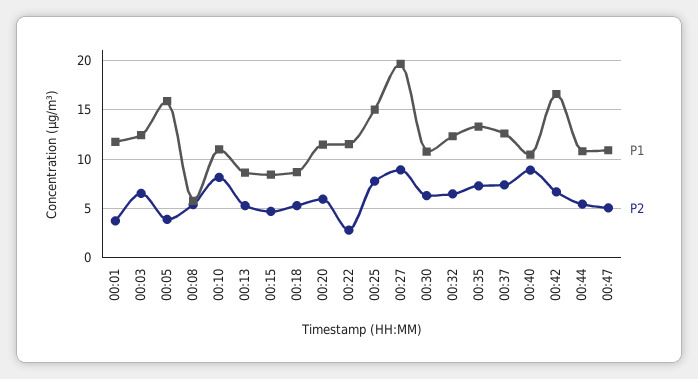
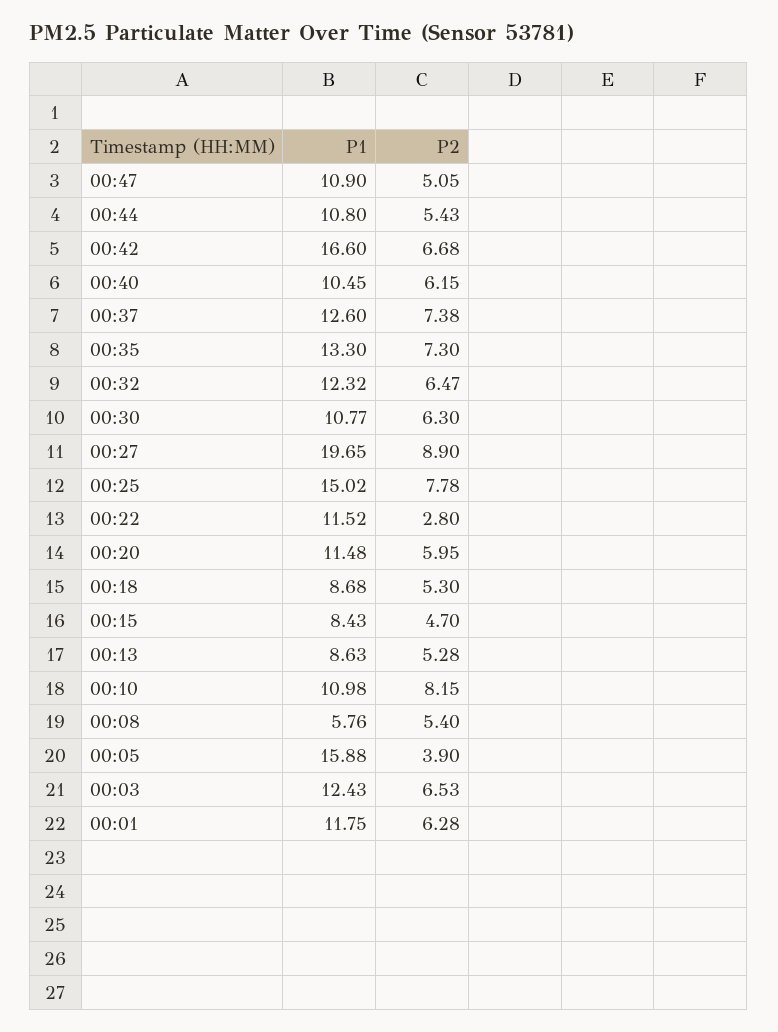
P2, 00:01: 4 -> 6.28
P2, 00:40: 9 -> 6.15

